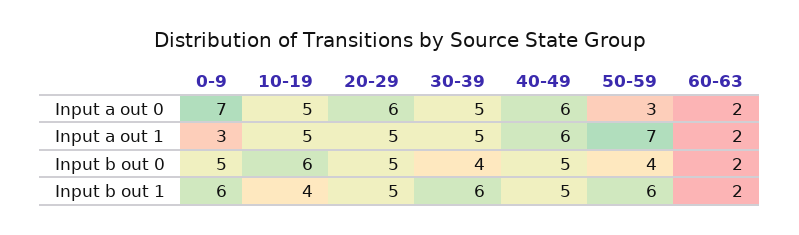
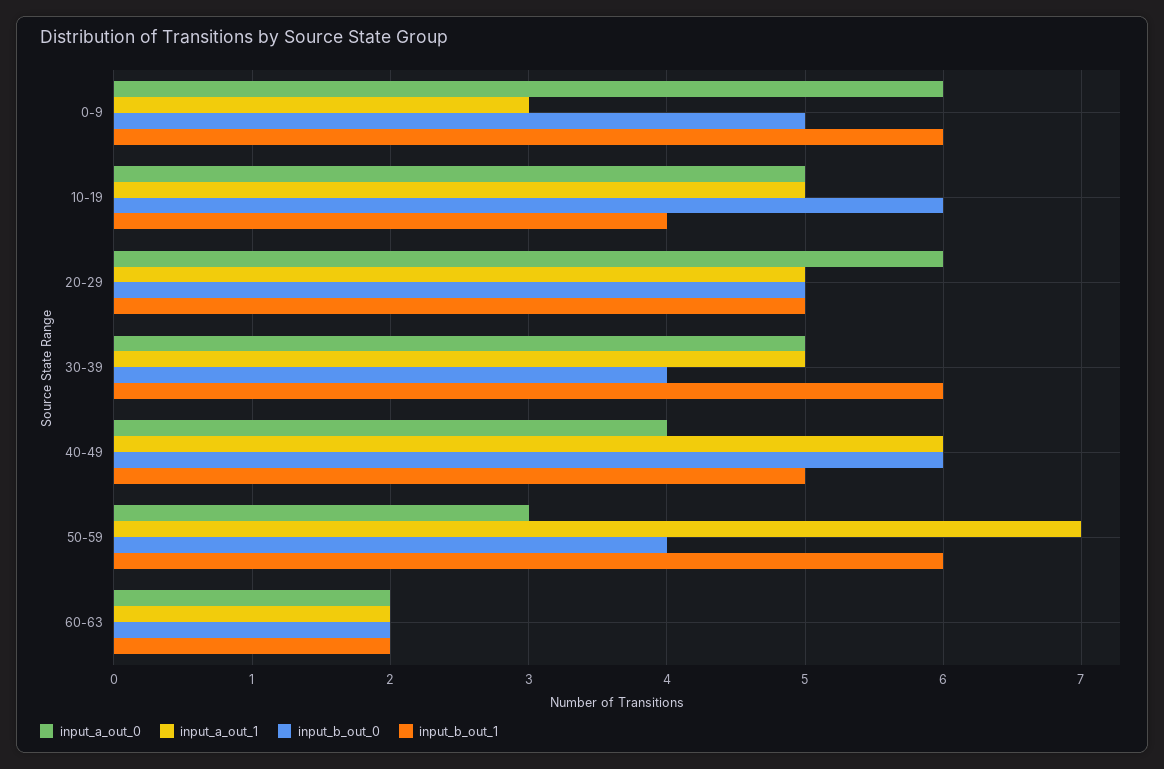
Input a out 0, 0-9: 7 -> 6
Input a out 0, 40-49: 6 -> 4
Input b out 0, 40-49: 5 -> 6

